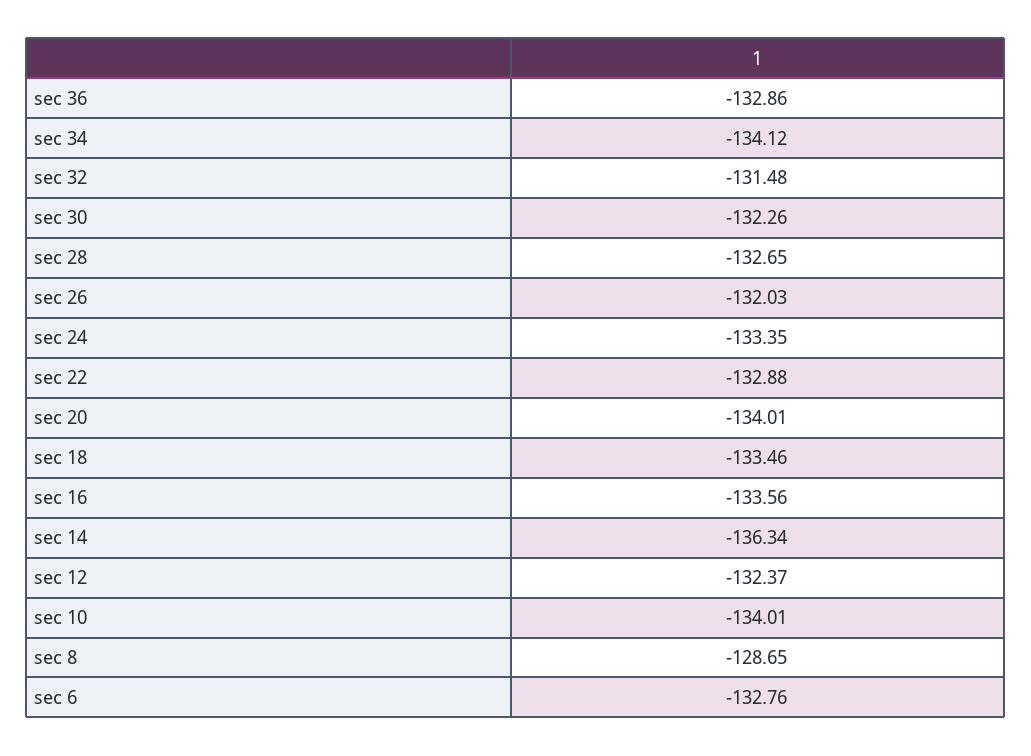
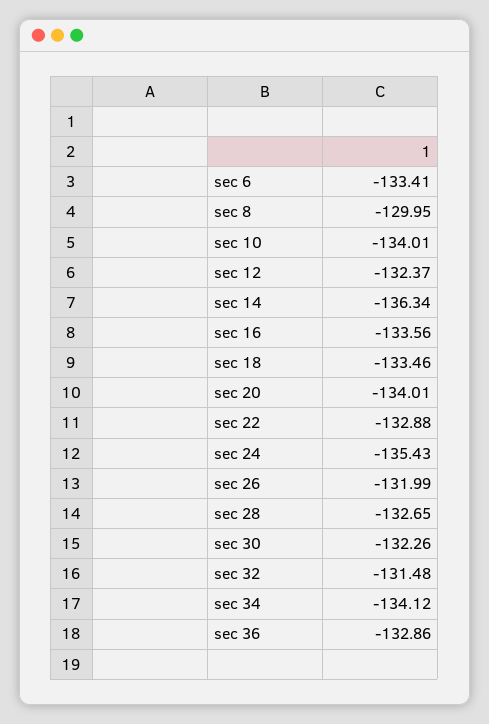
sec 26: -132.03 -> -131.99
sec 24: -133.35 -> -135.43
sec 8: -128.65 -> -129.95
sec 6: -132.76 -> -133.41

